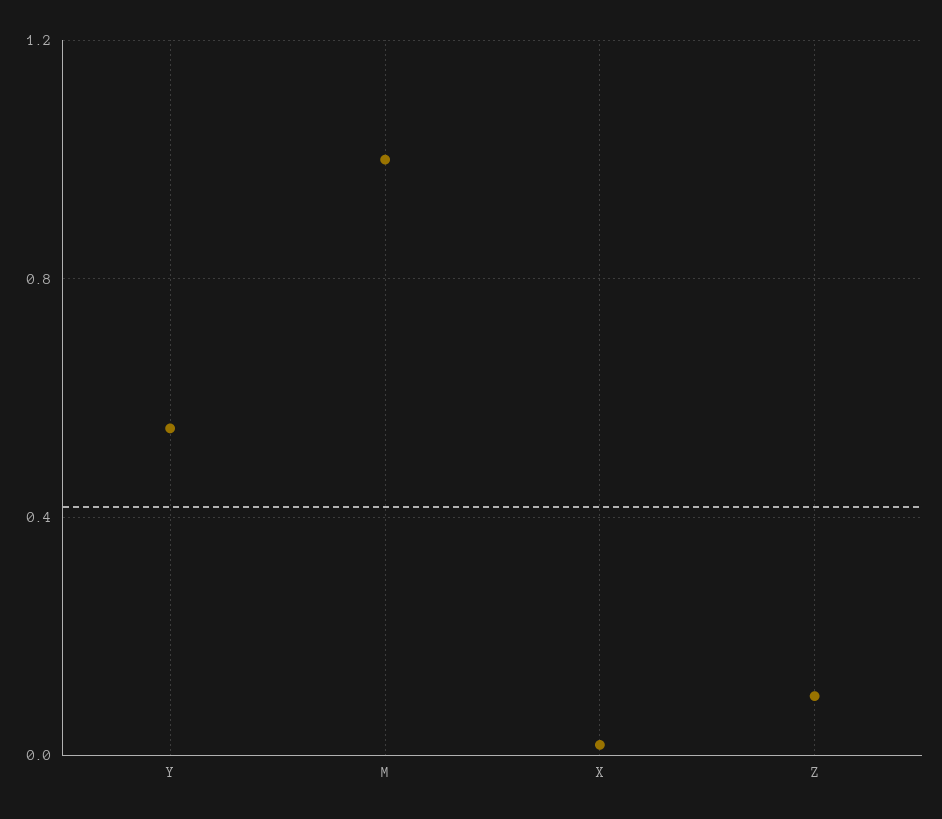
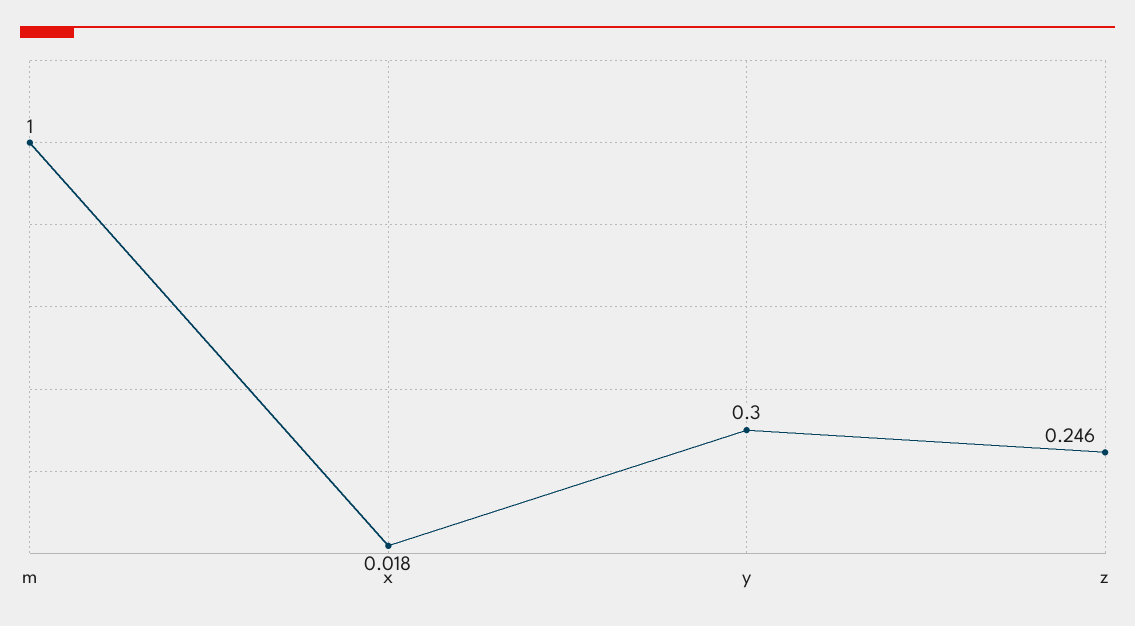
Y: 0.55 -> 0.3
Z: 0.1 -> 0.246

